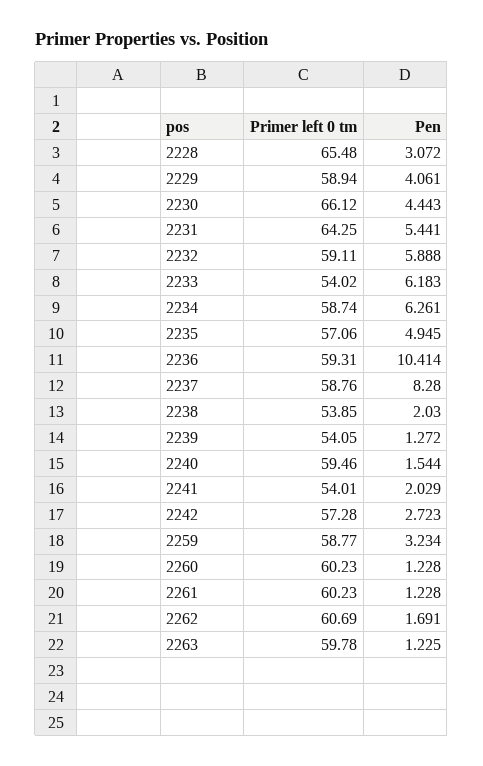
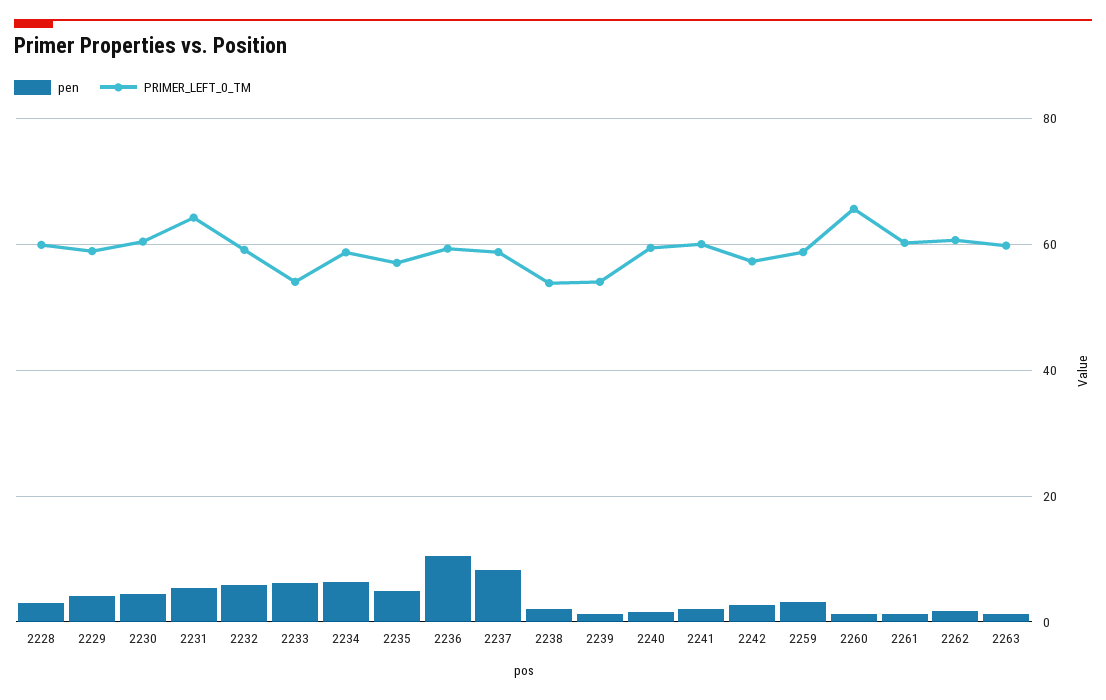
Primer left 0 tm, 2228: 65.48 -> 60
Primer left 0 tm, 2230: 66.12 -> 60
Primer left 0 tm, 2241: 54.01 -> 60
Primer left 0 tm, 2260: 60.23 -> 66

